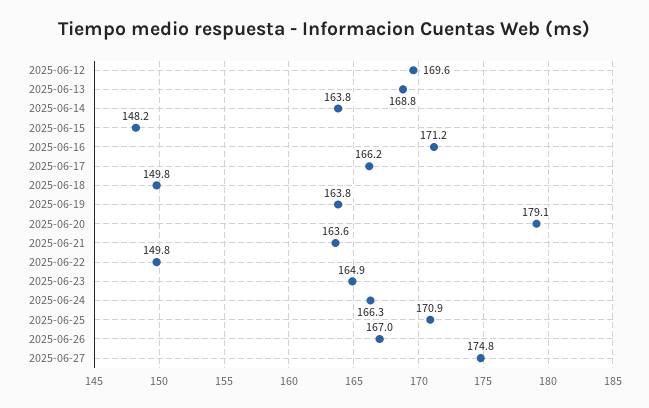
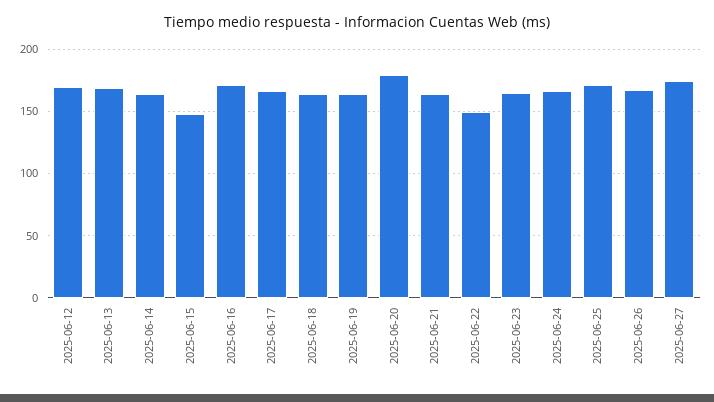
2025-06-18: 149.8 -> 165

